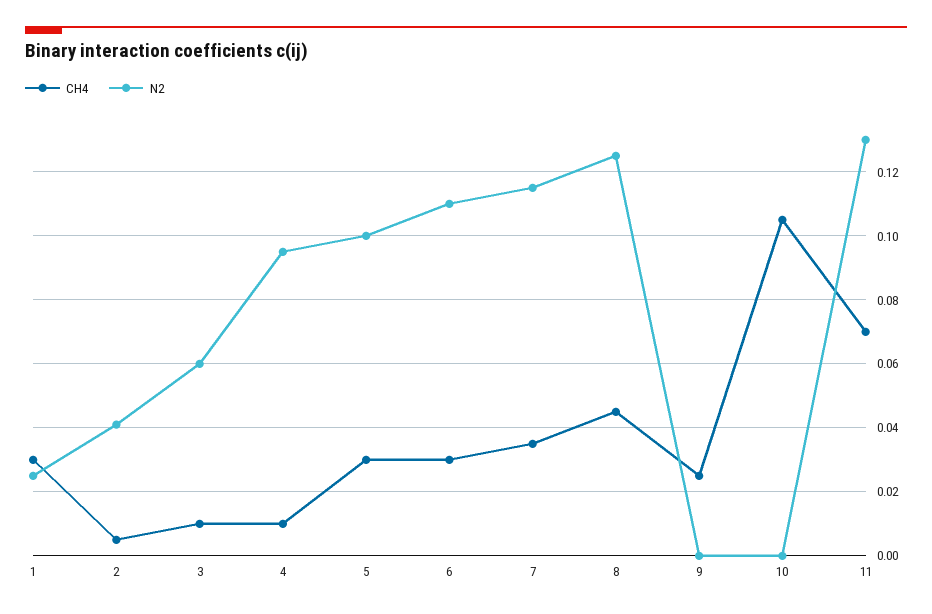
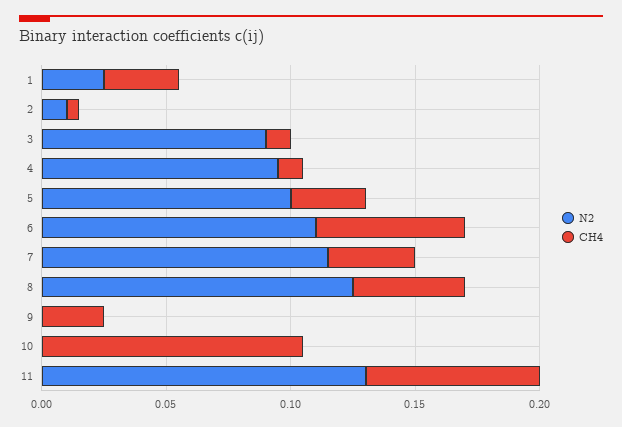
N2, 2: 0.04 -> 0.01
N2, 3: 0.06 -> 0.09
CH4, 6: 0.03 -> 0.06

